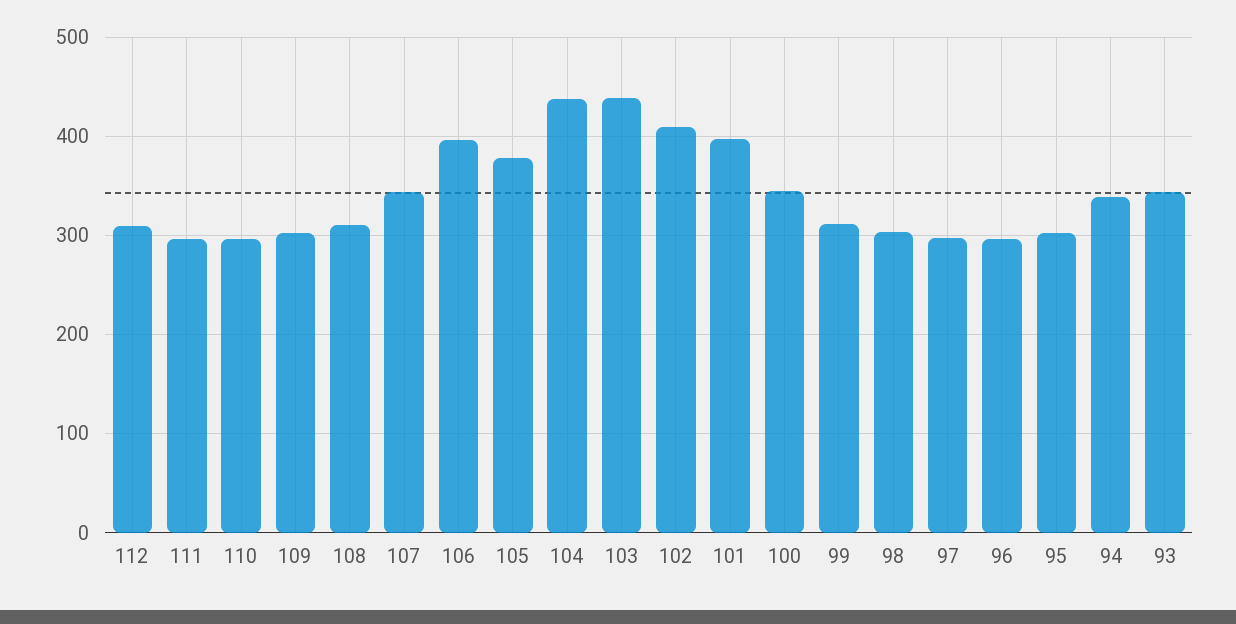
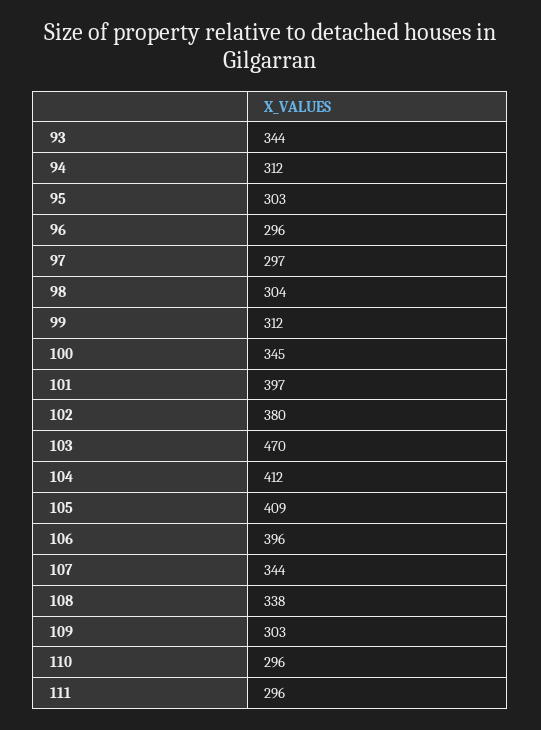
112: 310 -> none
108: 310 -> 338
105: 380 -> 409
104: 440 -> 412
103: 440 -> 470
102: 410 -> 380
94: 340 -> 312

